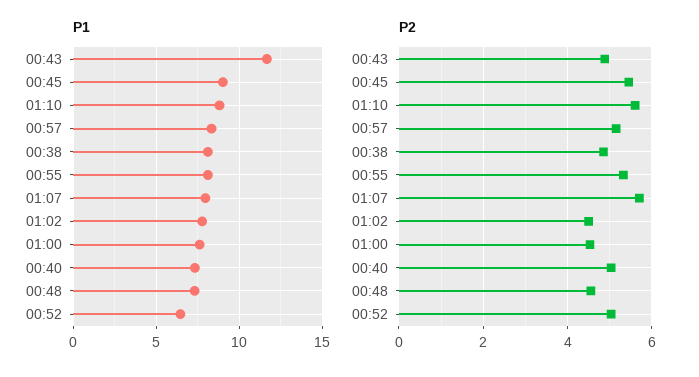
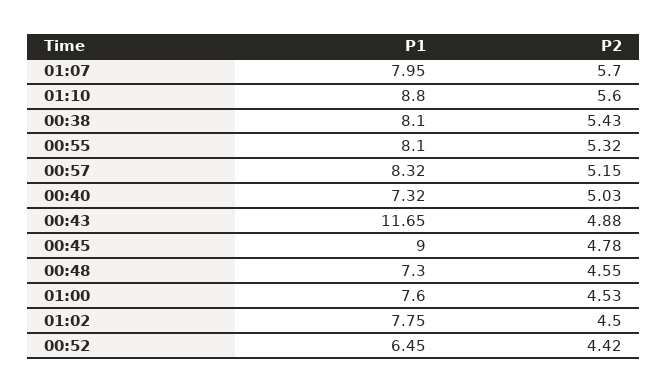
P2, 00:45: 5.4 -> 4.78
P2, 00:38: 4.8 -> 5.43
P2, 00:52: 5 -> 4.42

